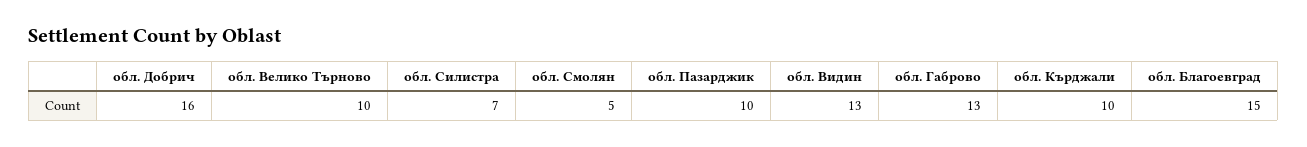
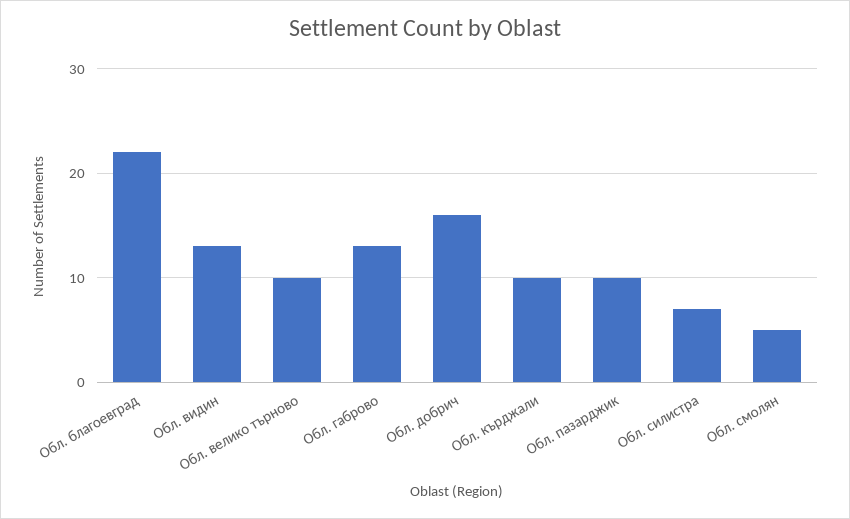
обл. Благоевград: 15 -> 22

